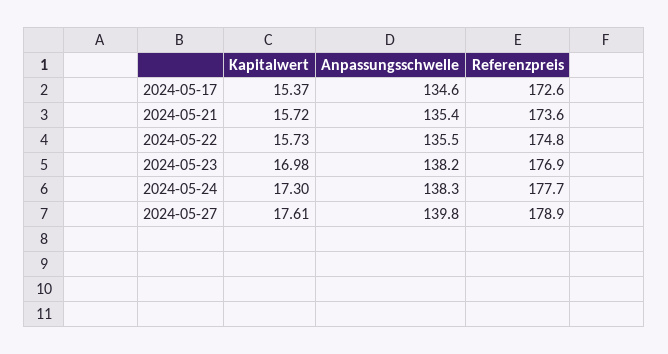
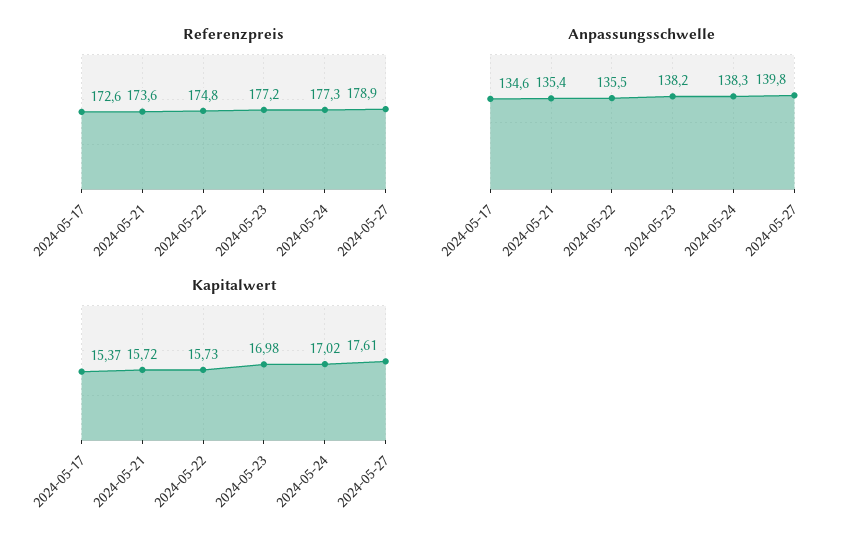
Referenzpreis, 2024-05-23: 176.9 -> 177.2
Kapitalwert, 2024-05-24: 17.3 -> 17.02
Referenzpreis, 2024-05-24: 177.7 -> 177.3

